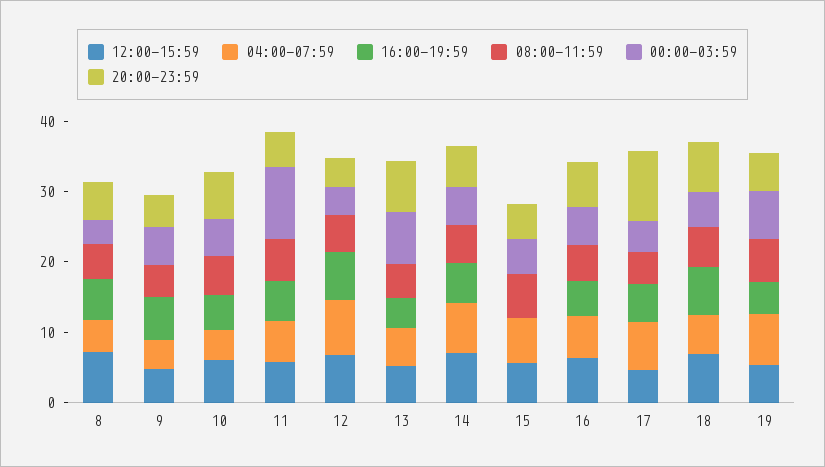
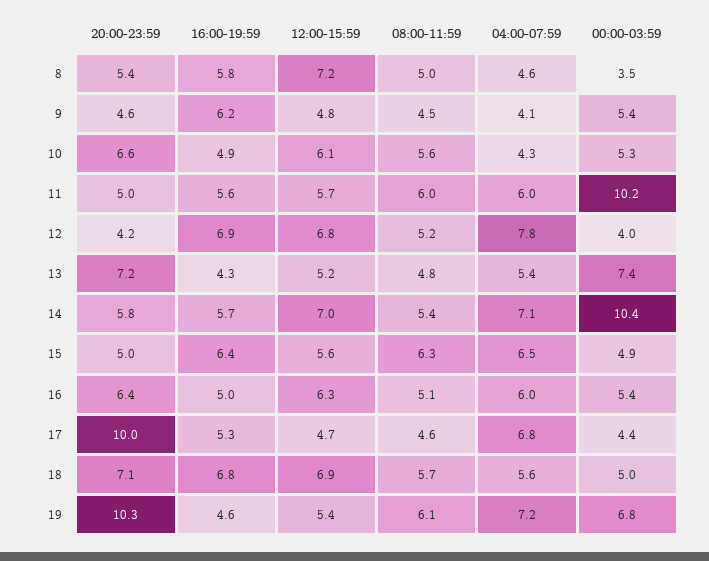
00:00-03:59, 14: 6 -> 10.4
16:00-19:59, 15: 0 -> 6.4
20:00-23:59, 19: 6 -> 10.3

